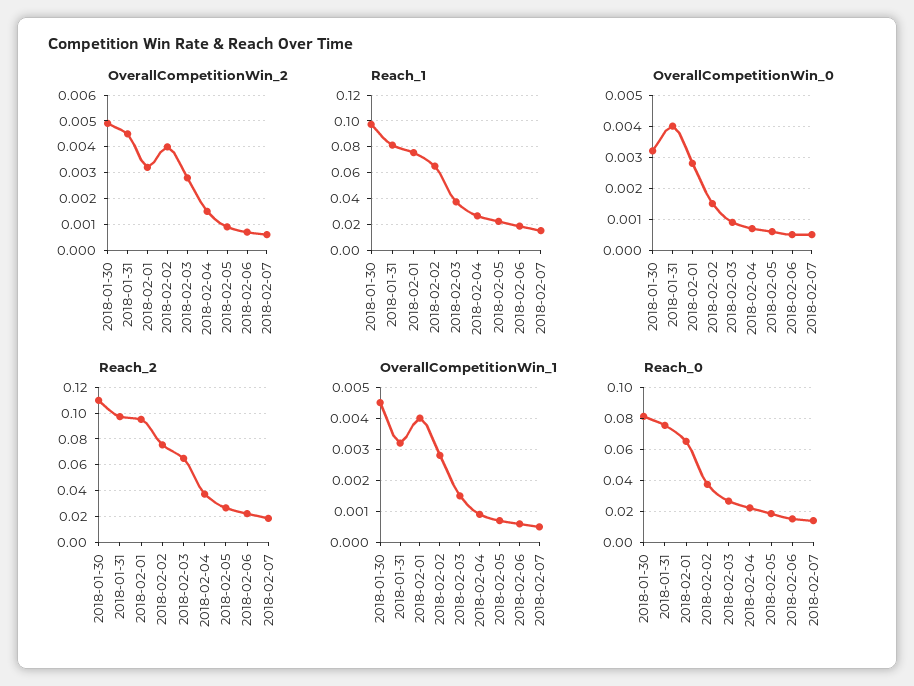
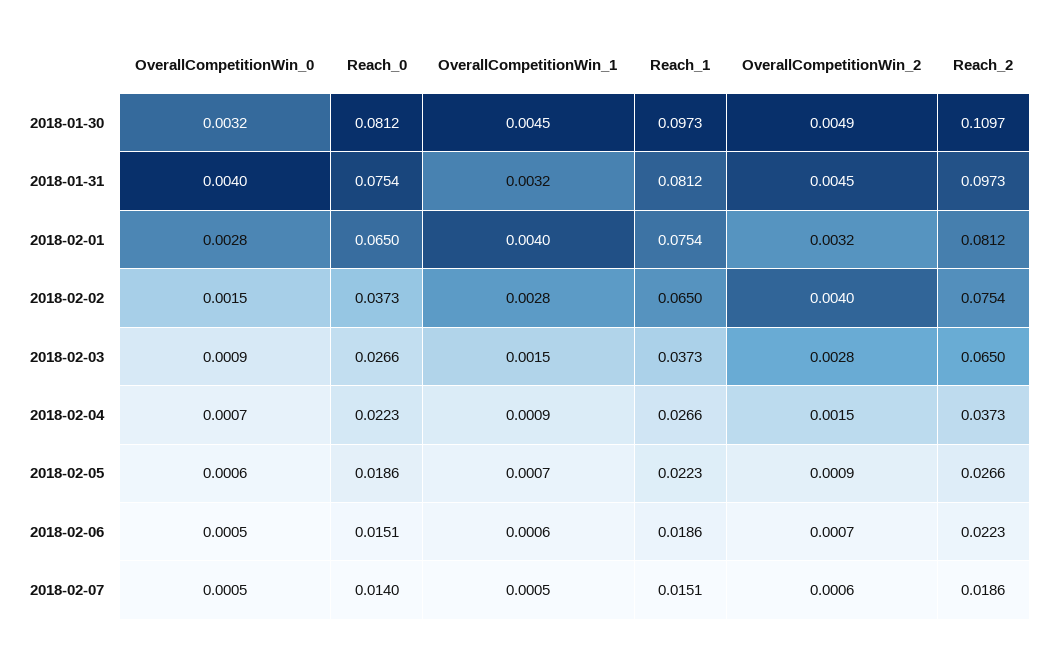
Reach_2, 2018-02-01: 0.095 -> 0.0812

